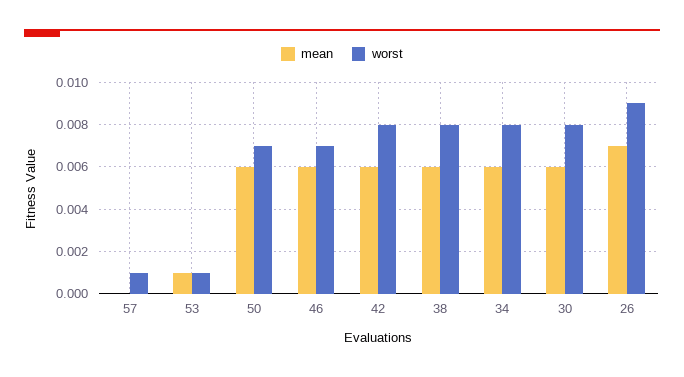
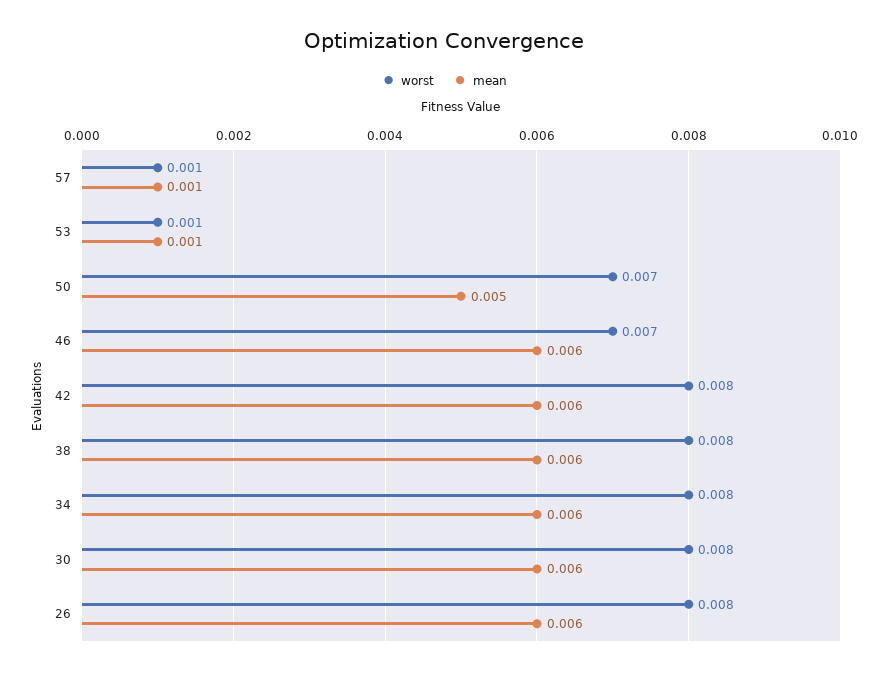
mean, 57: 0 -> 0.001
mean, 50: 0.006 -> 0.005
mean, 26: 0.007 -> 0.006
worst, 26: 0.009 -> 0.008

